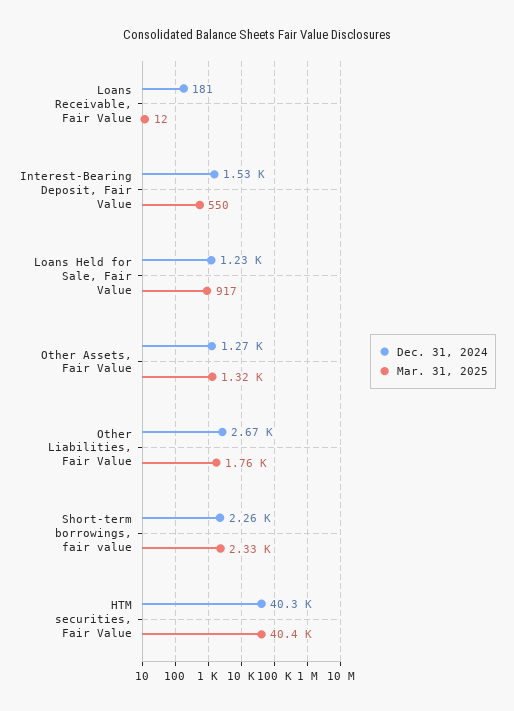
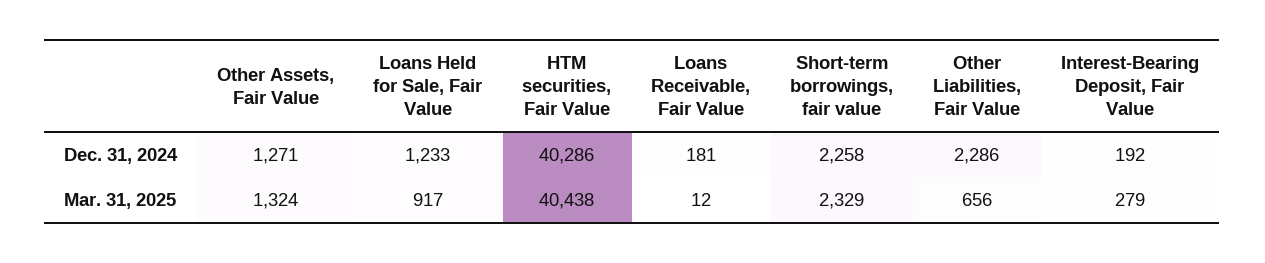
Dec. 31, 2024, Interest-Bearing Deposit, Fair Value: 1530 -> 192
Mar. 31, 2025, Interest-Bearing Deposit, Fair Value: 550 -> 279
Dec. 31, 2024, Other Liabilities, Fair Value: 2670 -> 2286
Mar. 31, 2025, Other Liabilities, Fair Value: 1760 -> 656

